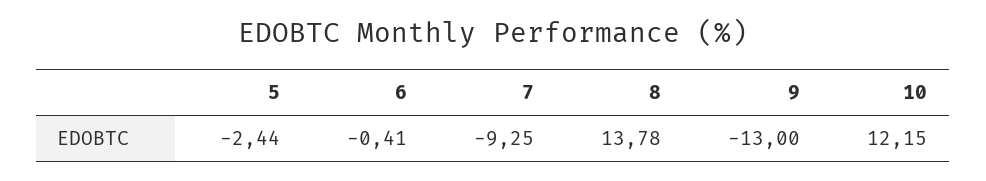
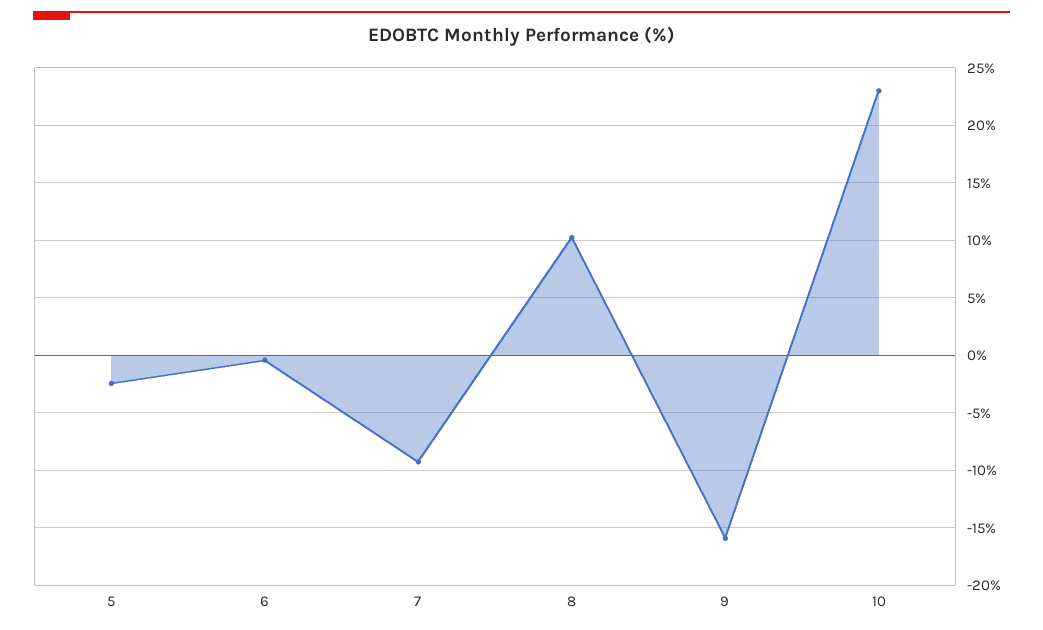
8: 13.78 -> 10
9: -13 -> -16
10: 12.15 -> 23

